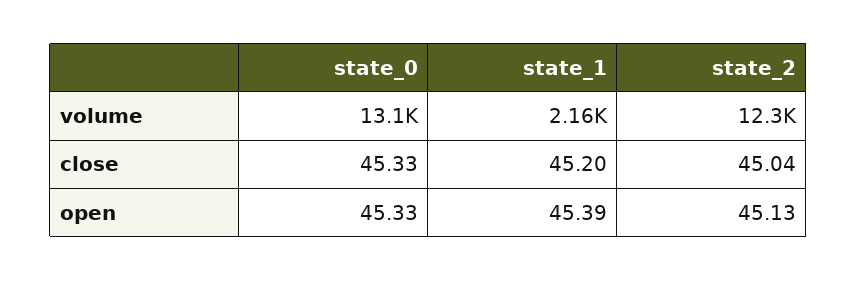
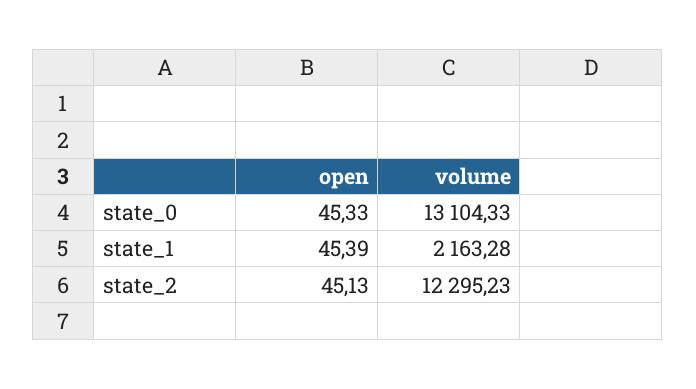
state_0, close: 45.33 -> none
state_1, close: 45.2 -> none
state_2, close: 45.04 -> none

